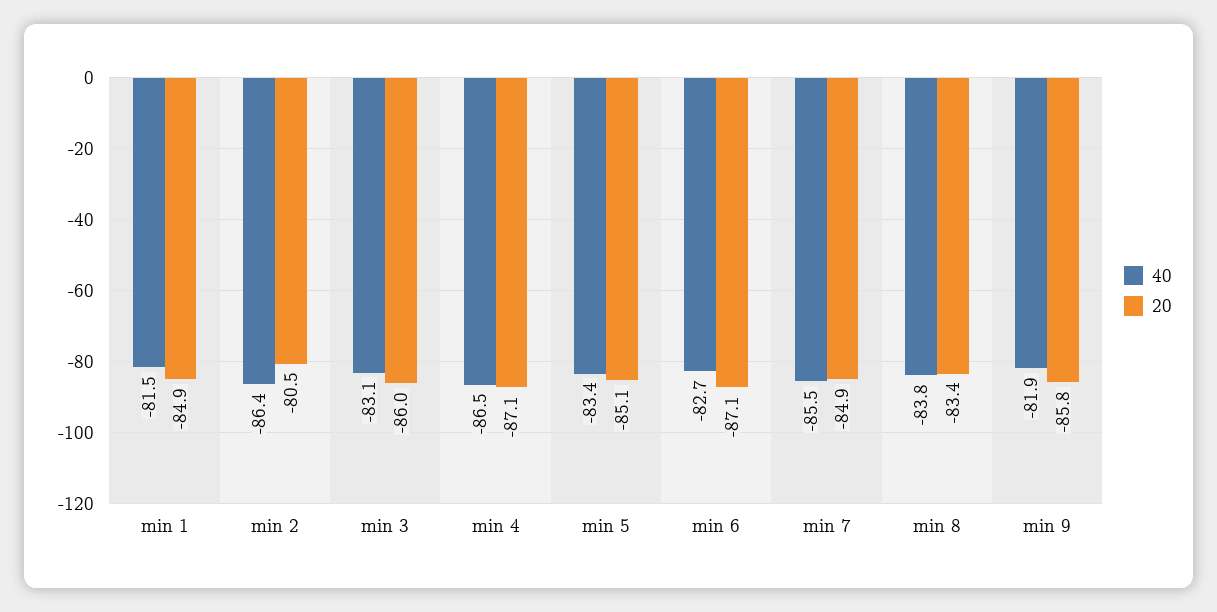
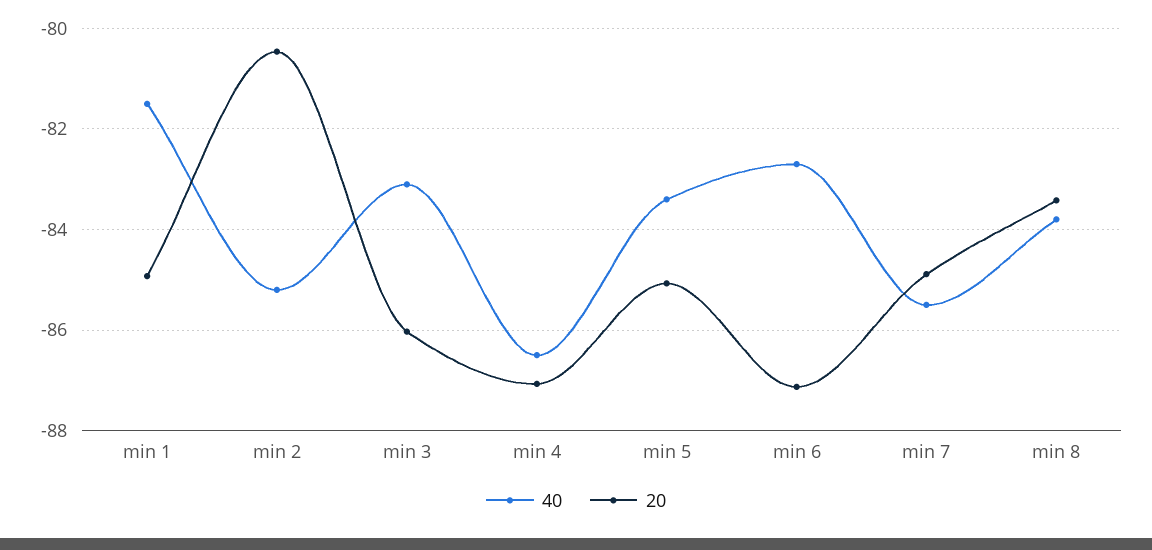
40, min 2: -86.4 -> -85.2
40, min 9: -81.9 -> none
20, min 9: -85.8 -> none

